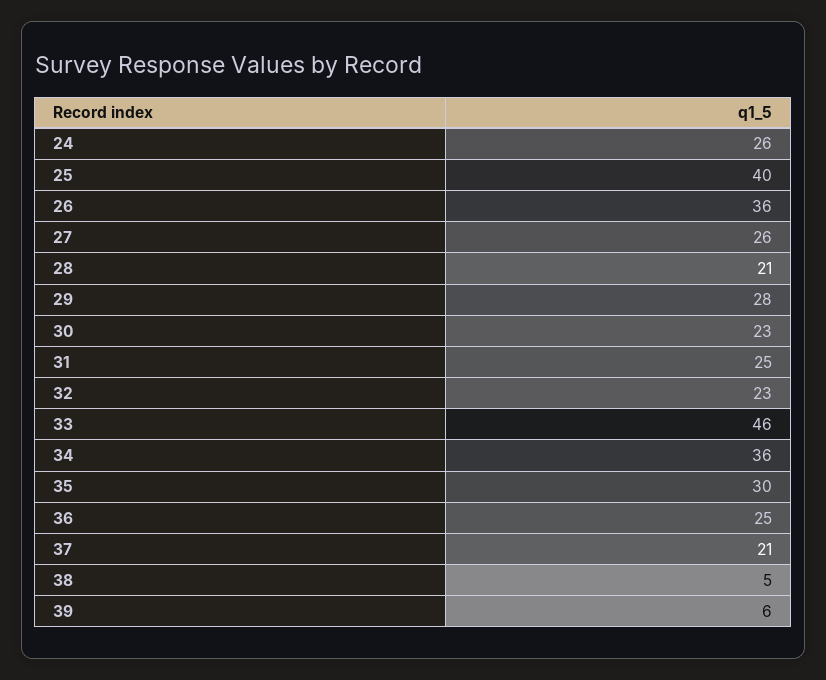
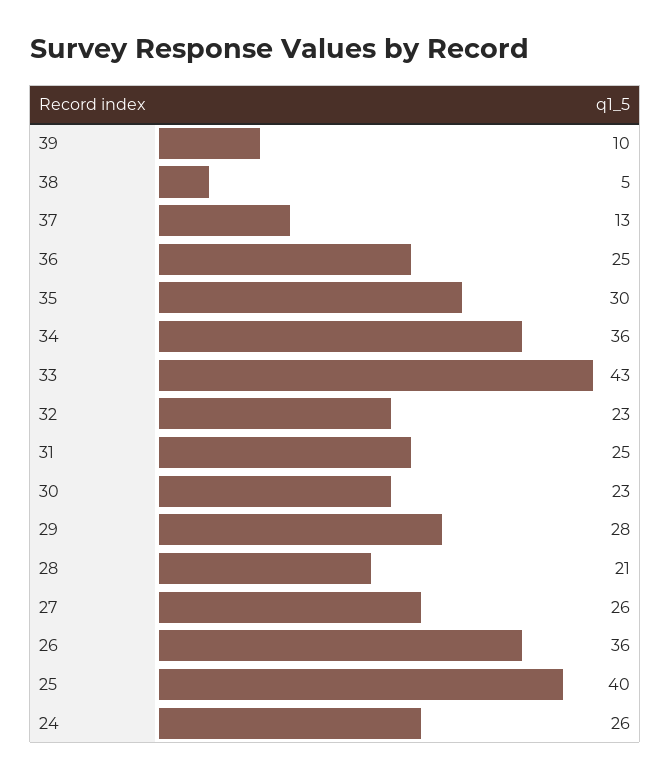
33: 46 -> 43
37: 21 -> 13
39: 6 -> 10

